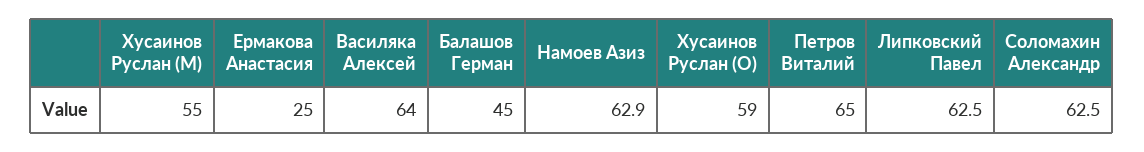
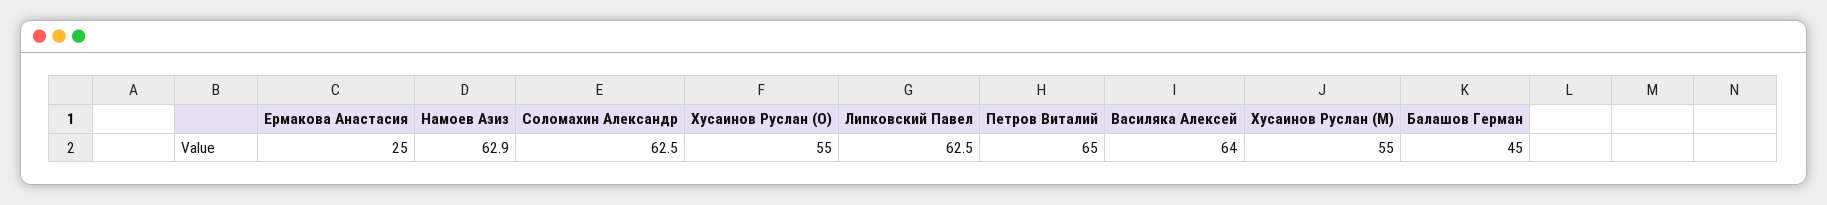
Хусаинов Руслан (O): 59 -> 55

